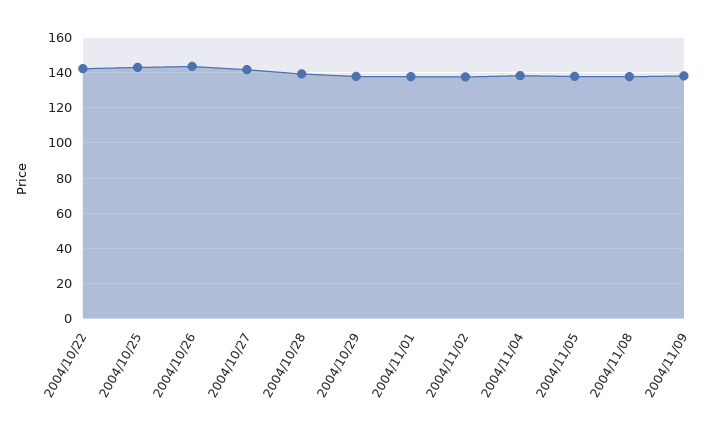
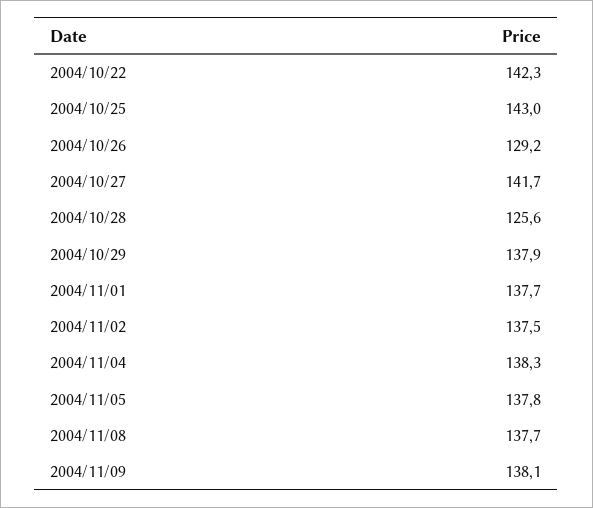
2004/10/26: 145 -> 129.2
2004/10/28: 140 -> 125.6

